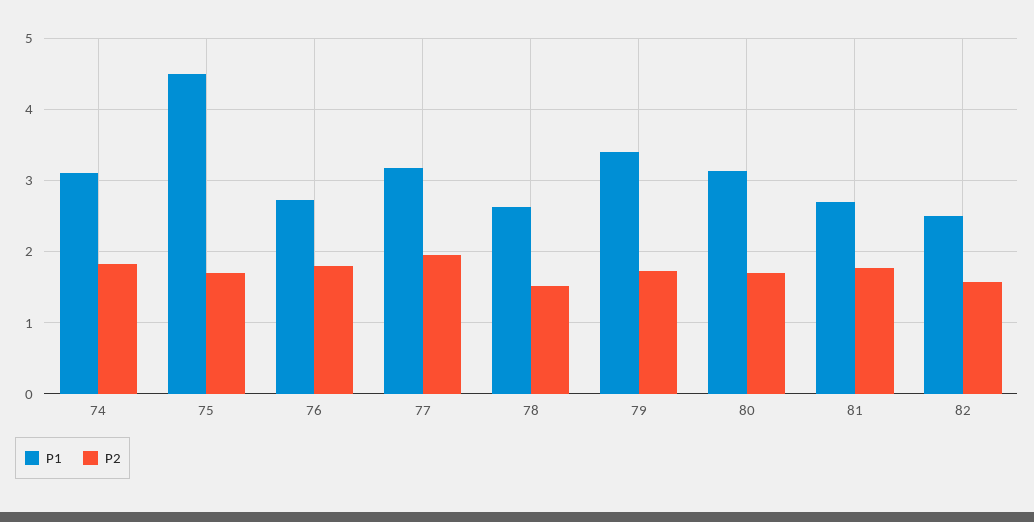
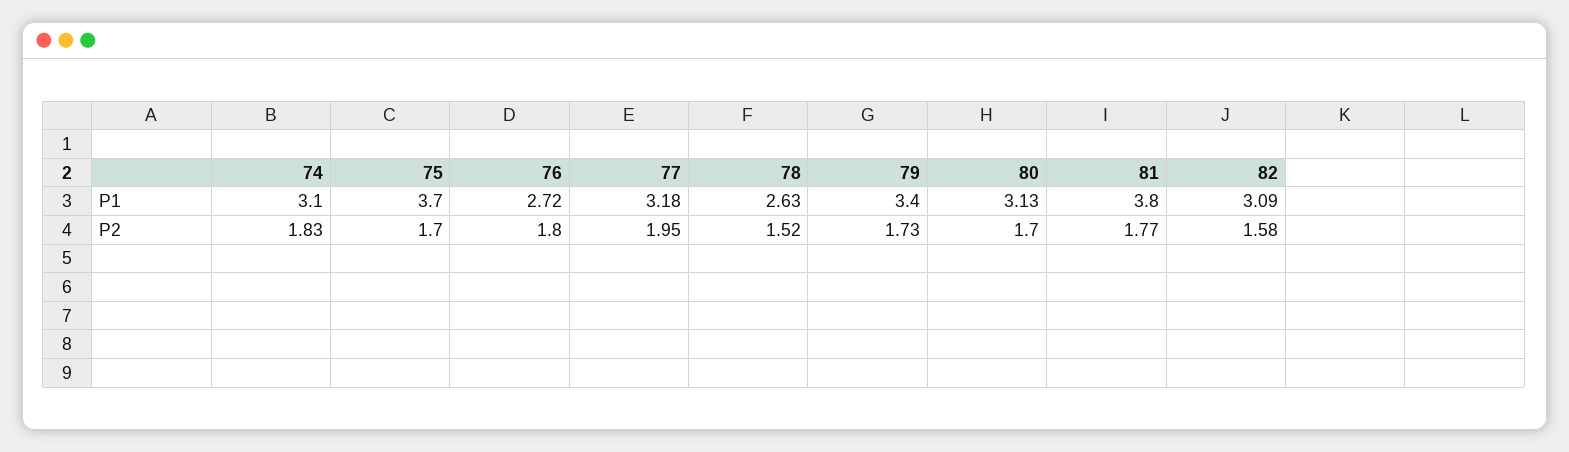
P1, 75: 4.5 -> 3.7
P1, 81: 2.7 -> 3.8
P1, 82: 2.5 -> 3.09

